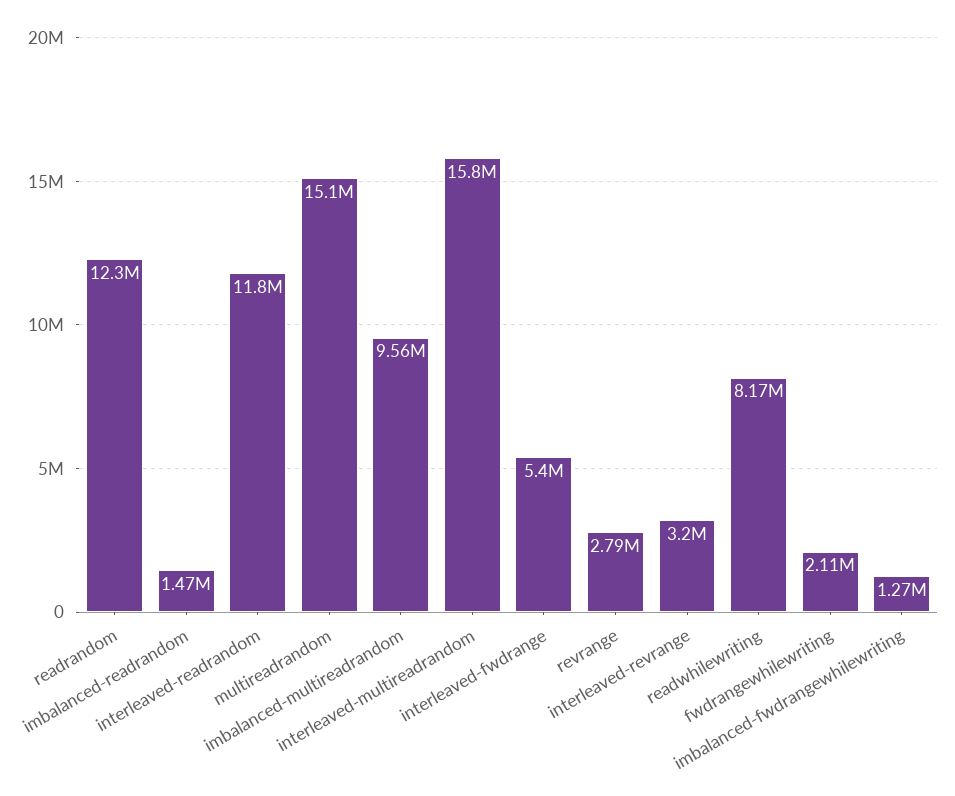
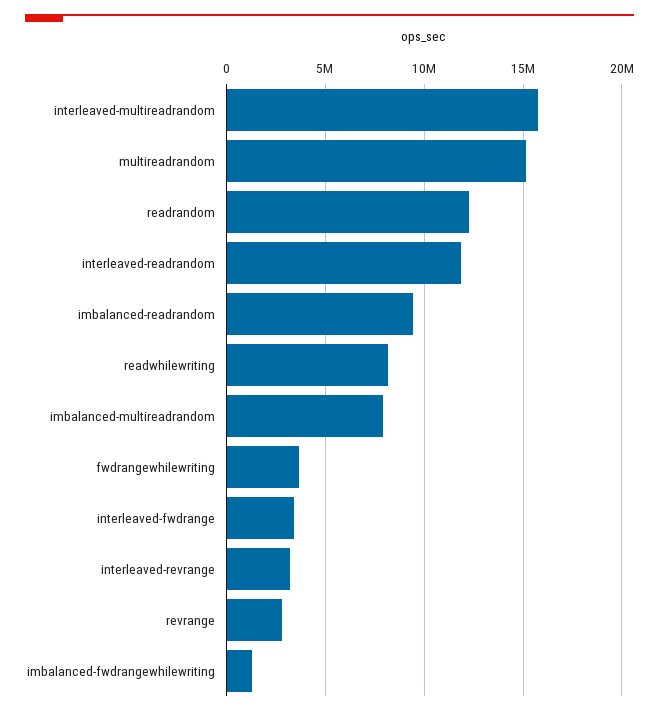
imbalanced-readrandom: 1470000 -> 9500000
imbalanced-multireadrandom: 9560000 -> 8000000
interleaved-fwdrange: 5400000 -> 3500000
fwdrangewhilewriting: 2110000 -> 3500000

